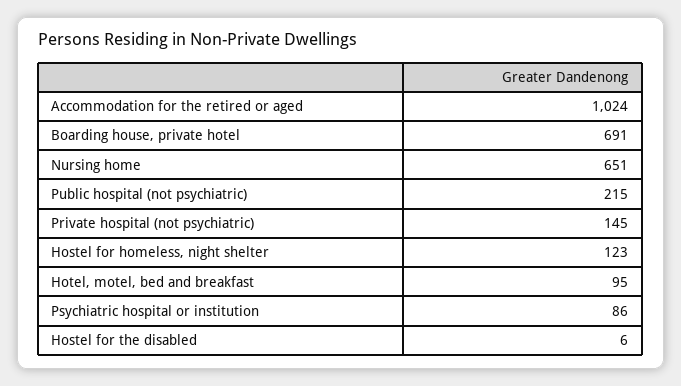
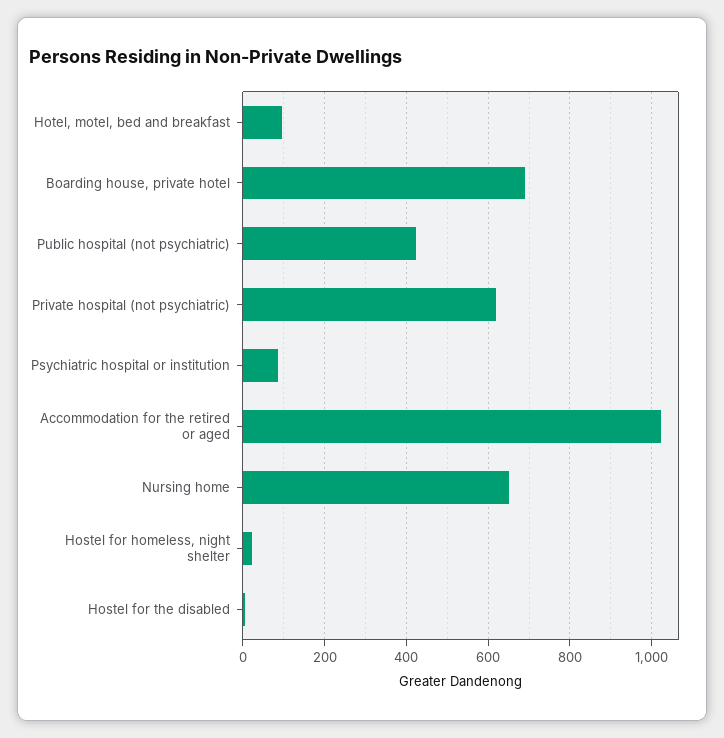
Public hospital (not psychiatric): 215 -> 420
Private hospital (not psychiatric): 145 -> 620
Hostel for homeless, night shelter: 123 -> 20

